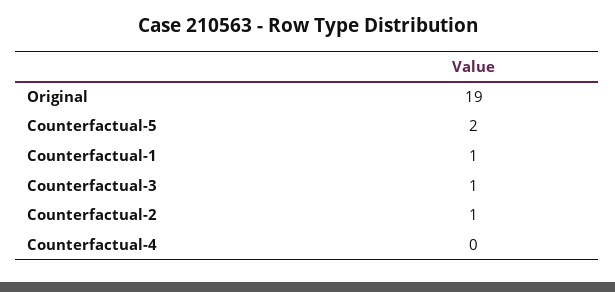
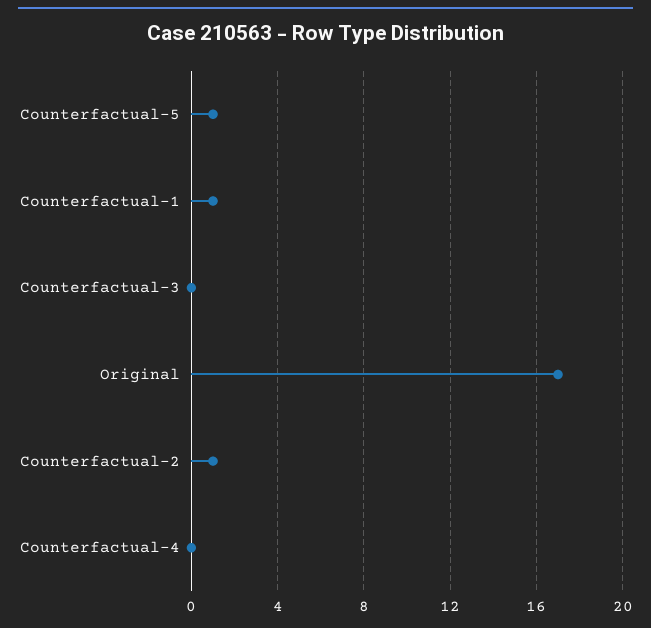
Original: 19 -> 17
Counterfactual-5: 2 -> 1
Counterfactual-3: 1 -> 0

